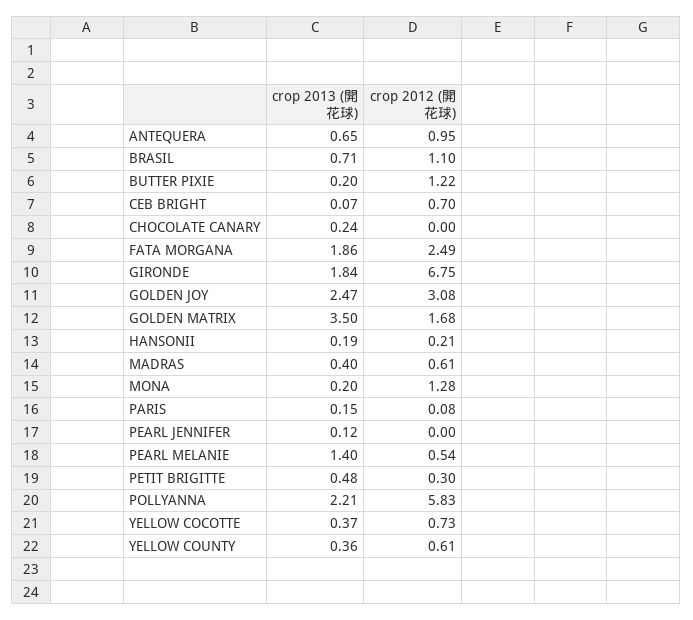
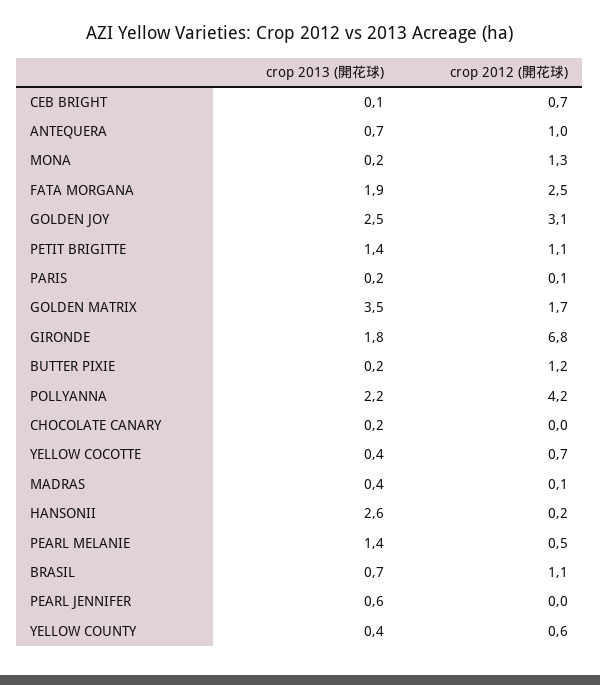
crop 2013 (開花球), HANSONII: 0.19 -> 2.6
crop 2012 (開花球), MADRAS: 0.61 -> 0.1
crop 2013 (開花球), PEARL JENNIFER: 0.12 -> 0.6
crop 2013 (開花球), PETIT BRIGITTE: 0.48 -> 1.4
crop 2012 (開花球), PETIT BRIGITTE: 0.3 -> 1.1
crop 2012 (開花球), POLLYANNA: 5.83 -> 4.2

